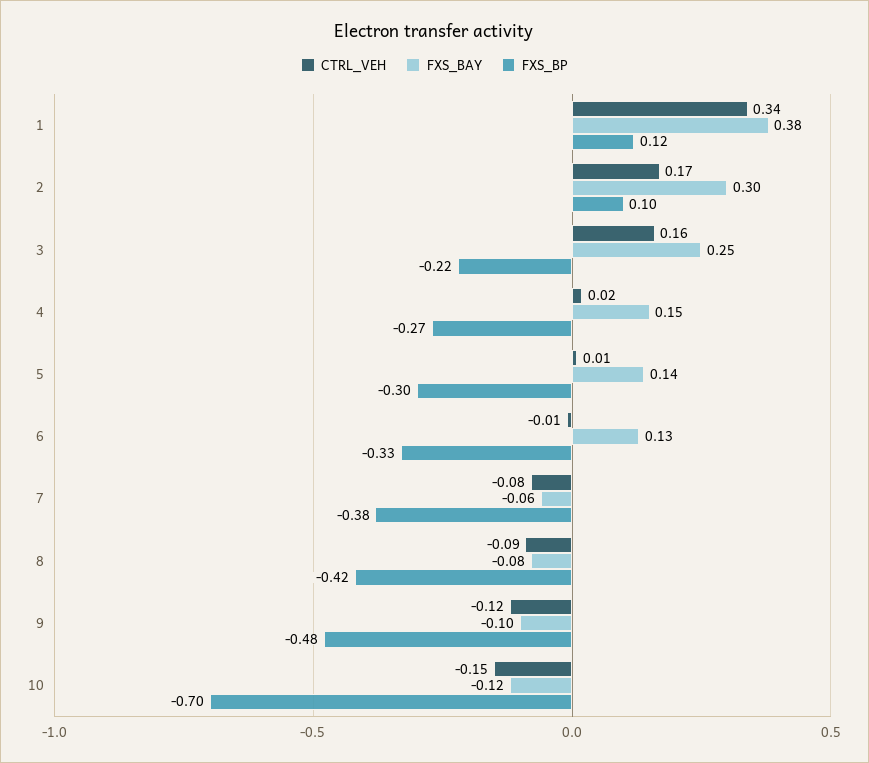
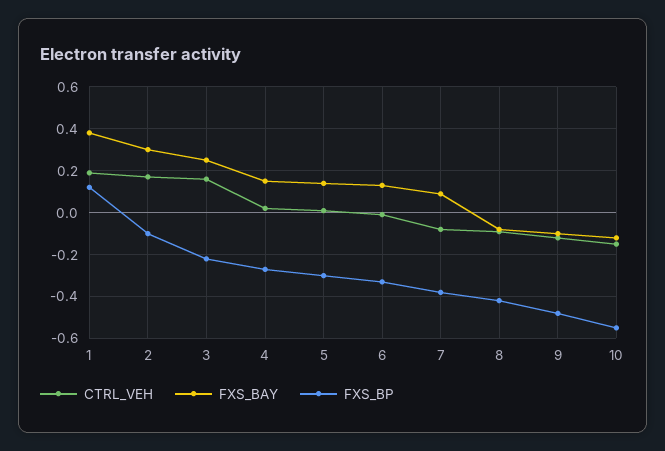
CTRL_VEH, 1: 0.34 -> 0.2
FXS_BP, 2: 0.1 -> -0.1
FXS_BAY, 7: -0.06 -> 0.1
FXS_BP, 10: -0.7 -> -0.55

